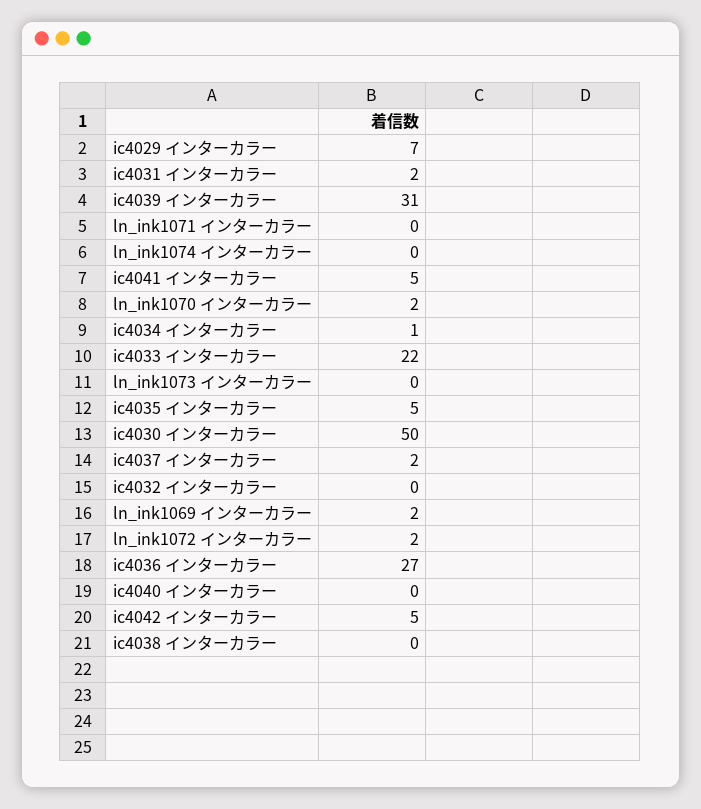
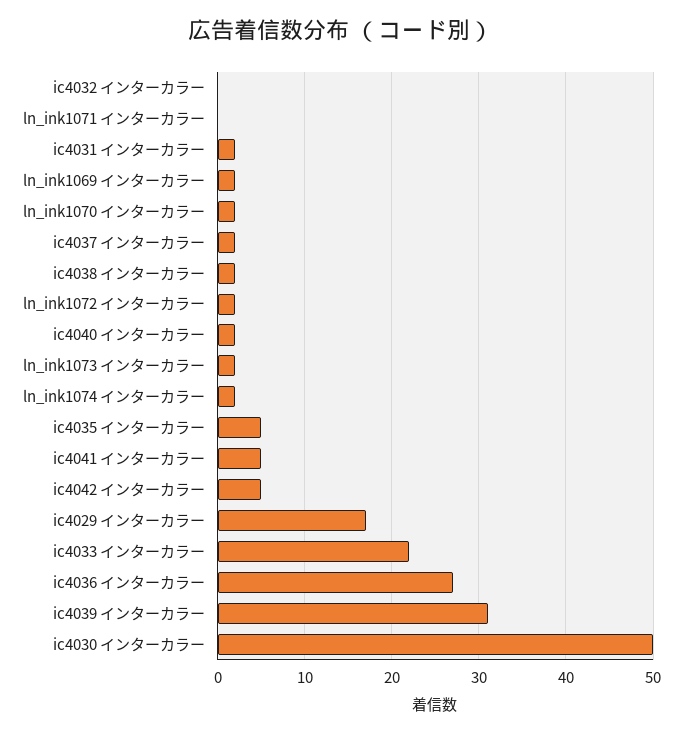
ic4029 インターカラー: 7 -> 17
ln_ink1074 インターカラー: 0 -> 2
ic4034 インターカラー: 1 -> none
ln_ink1073 インターカラー: 0 -> 2
ic4040 インターカラー: 0 -> 2
ic4038 インターカラー: 0 -> 2

